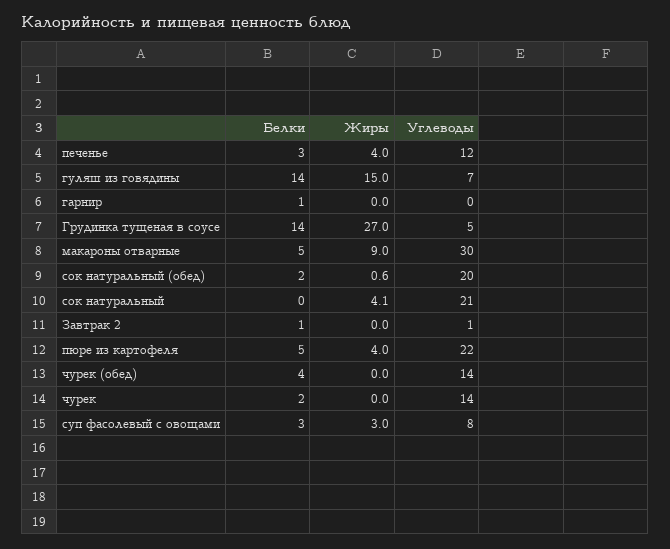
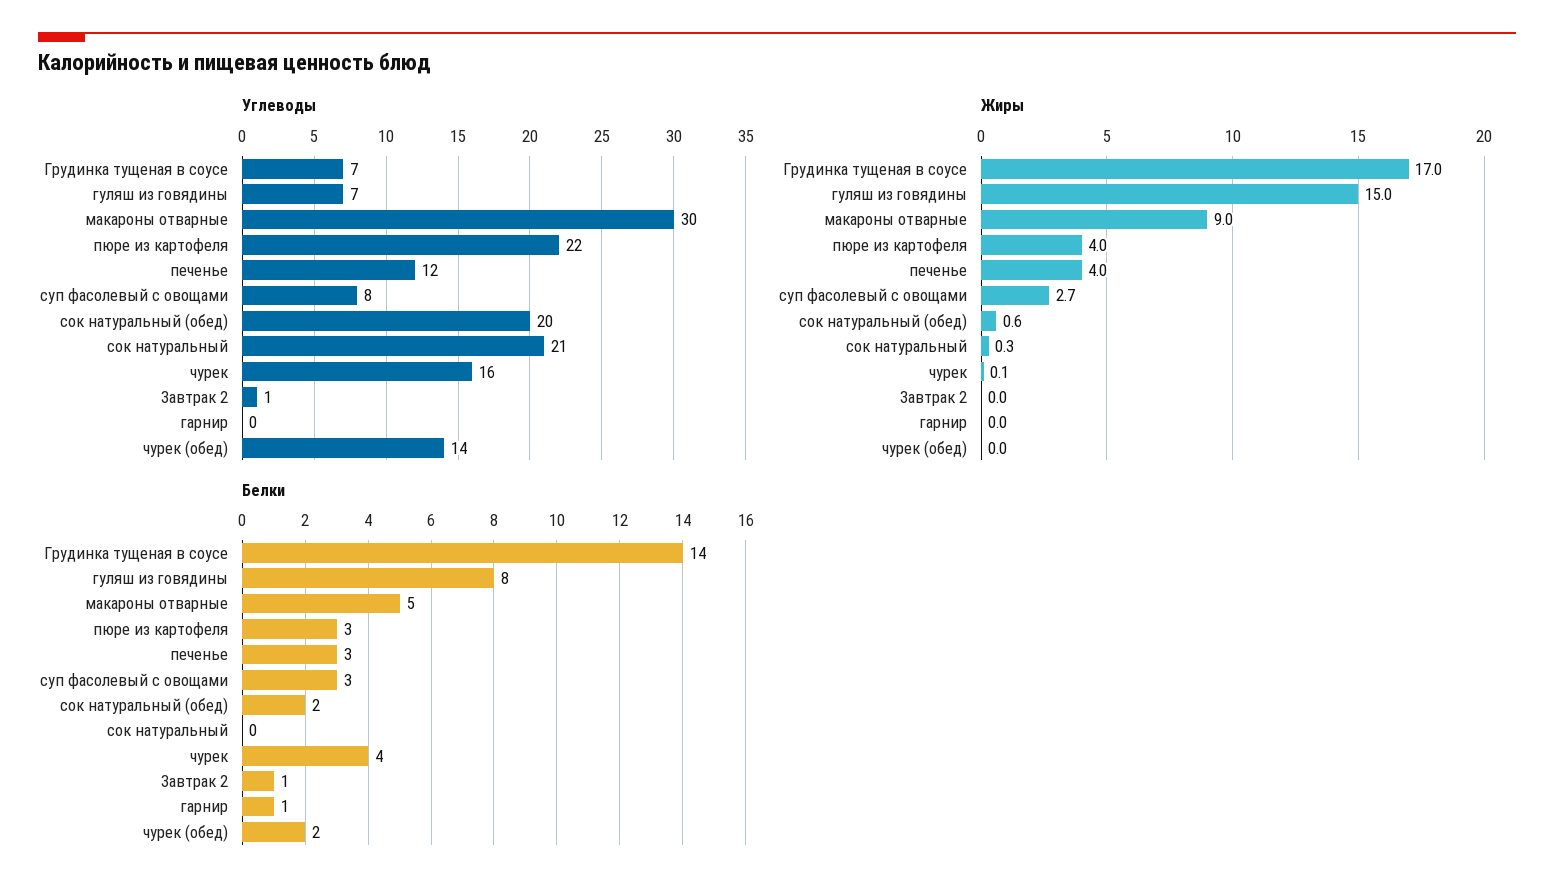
Белки, гуляш из говядины: 14 -> 8
Жиры, Грудинка тущеная в соусе: 27 -> 17
Углеводы, Грудинка тущеная в соусе: 5 -> 7
Жиры, сок натуральный: 4.1 -> 0.3
Белки, пюре из картофеля: 5 -> 3
Белки, чурек (обед): 4 -> 2
Белки, чурек: 2 -> 4
Жиры, чурек: 0 -> 0.1
Углеводы, чурек: 14 -> 16
Жиры, суп фасолевый с овощами: 3 -> 2.7

